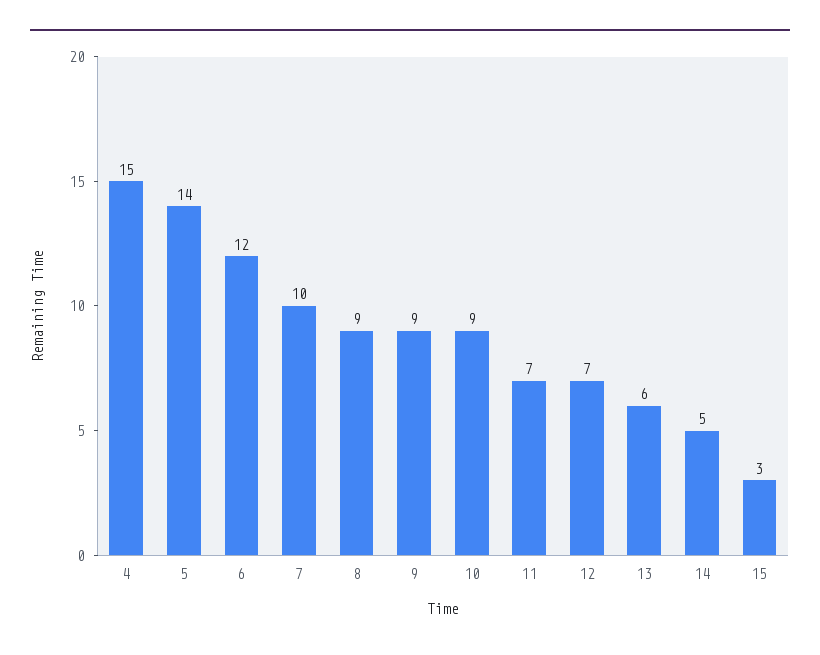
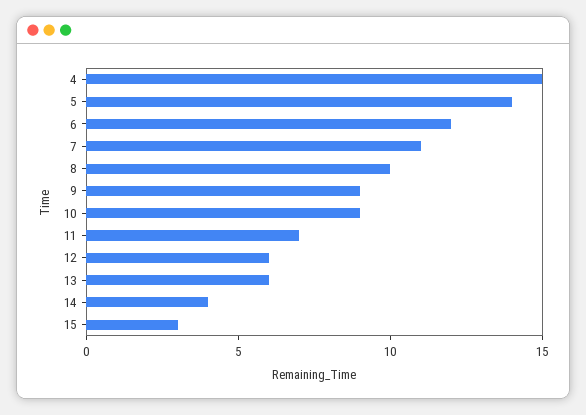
7: 10 -> 11
8: 9 -> 10
12: 7 -> 6
14: 5 -> 4

